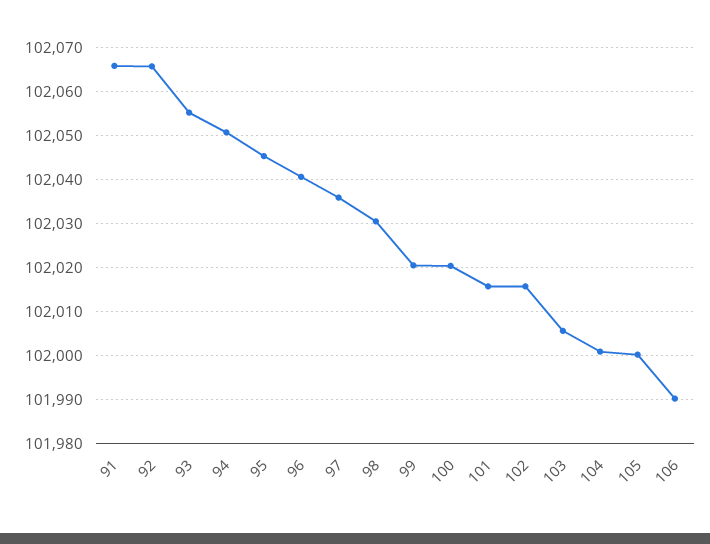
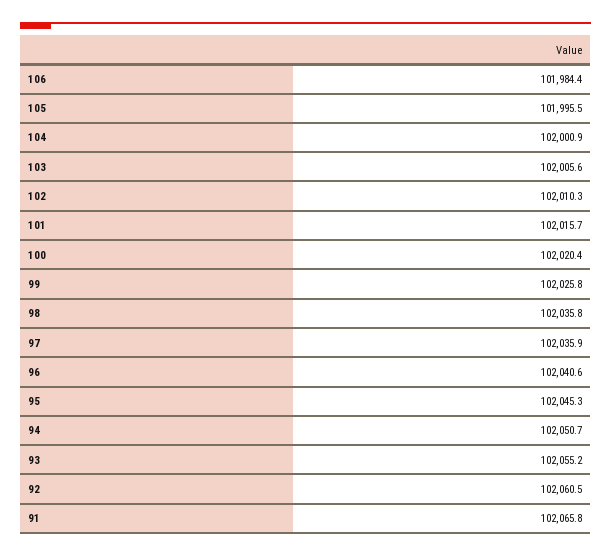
92: 102066 -> 102060.5
98: 102030 -> 102035.8
99: 102020 -> 102025.8
102: 102016 -> 102010.3
105: 102000 -> 101995.5
106: 101990 -> 101984.4

